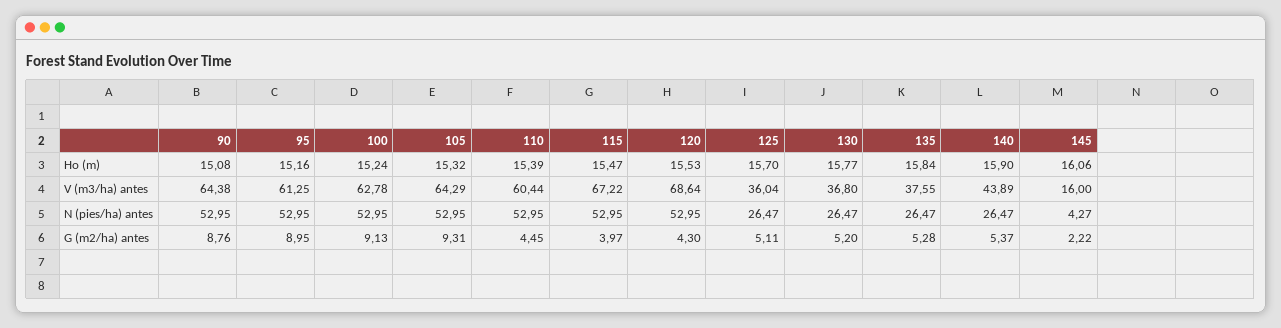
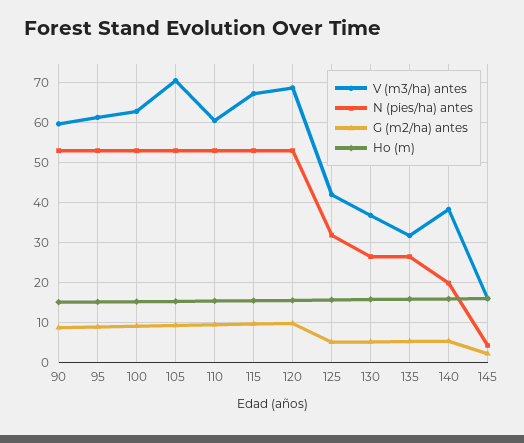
V (m3/ha) antes, 90: 64.38 -> 60
V (m3/ha) antes, 105: 64.29 -> 70
V (m3/ha) antes, 125: 36.04 -> 42
V (m3/ha) antes, 135: 37.55 -> 32
V (m3/ha) antes, 140: 43.89 -> 38
N (pies/ha) antes, 125: 26.47 -> 32
N (pies/ha) antes, 140: 26.47 -> 20
G (m2/ha) antes, 110: 4.45 -> 10
G (m2/ha) antes, 115: 3.97 -> 10
G (m2/ha) antes, 120: 4.3 -> 10

